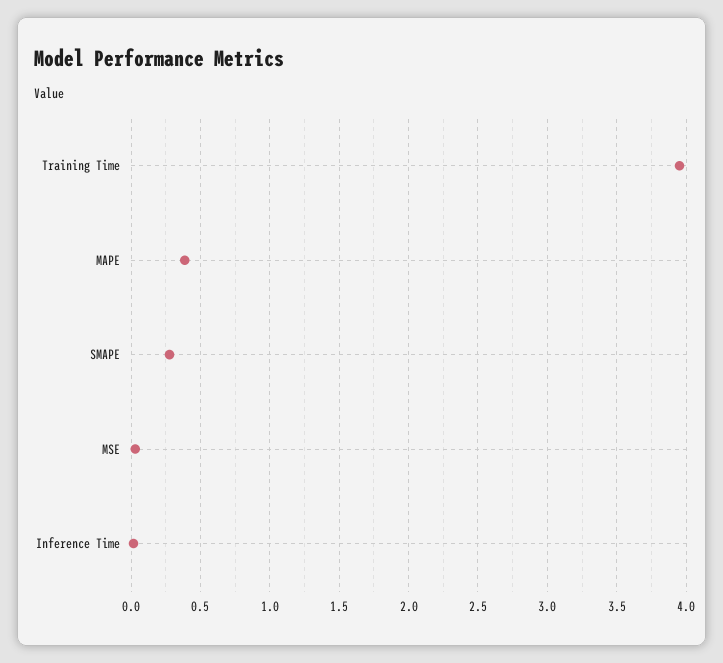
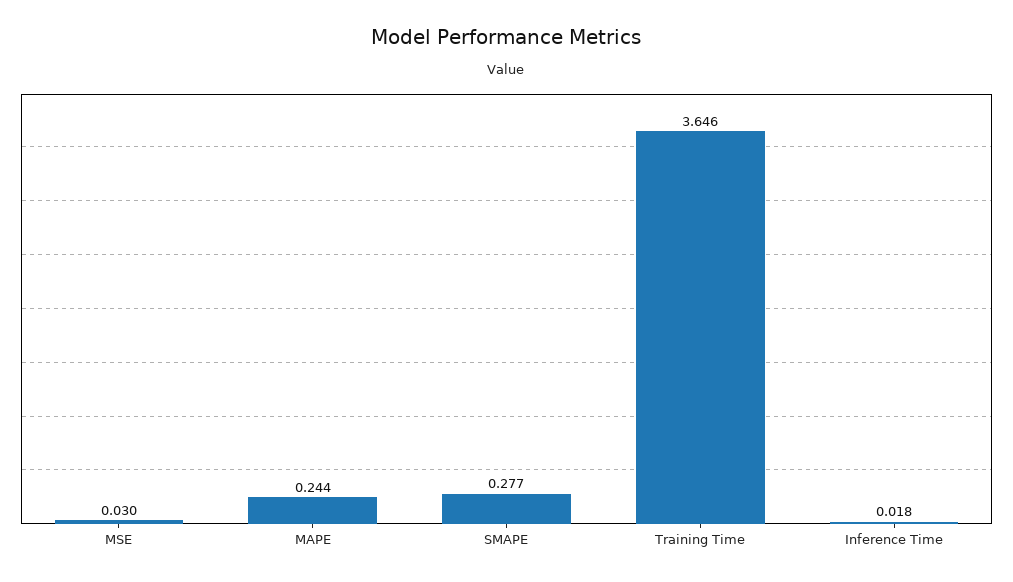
Training Time: 3.95 -> 3.646
MAPE: 0.4 -> 0.244

